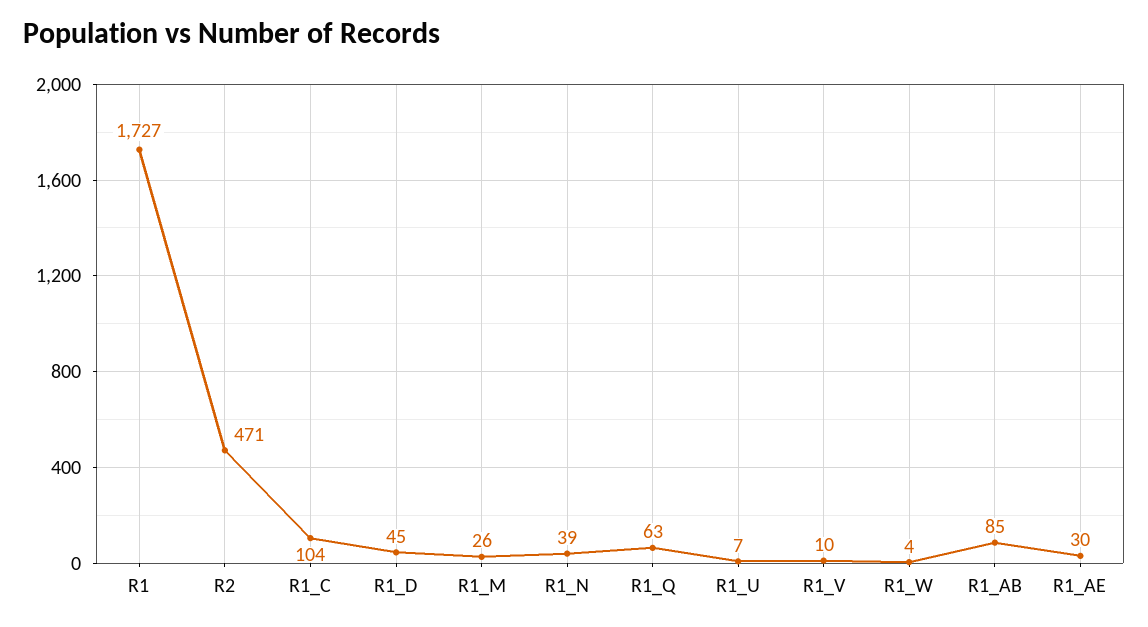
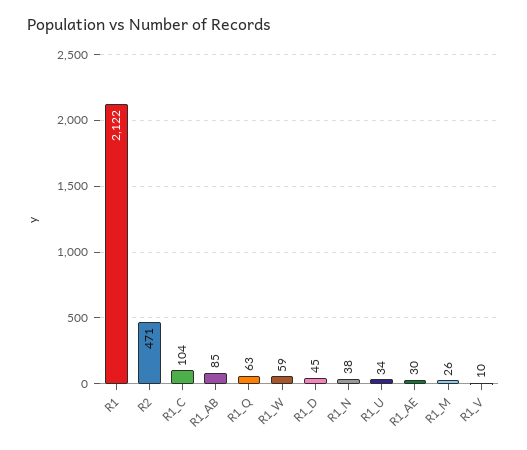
R1: 1727 -> 2122
R1_N: 39 -> 38
R1_U: 7 -> 34
R1_W: 4 -> 59

